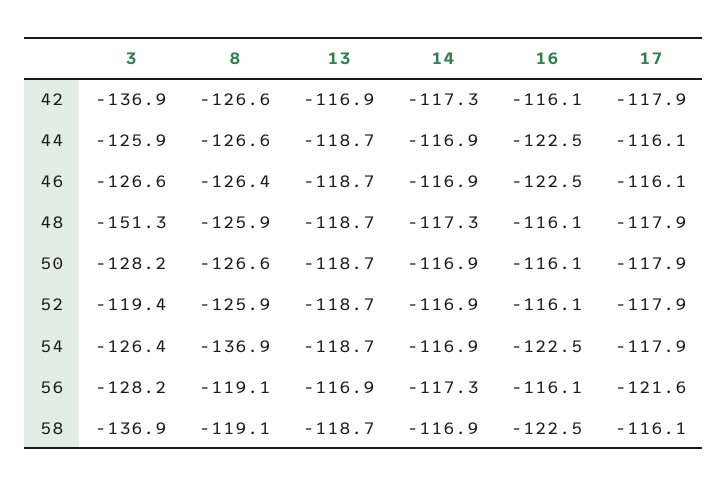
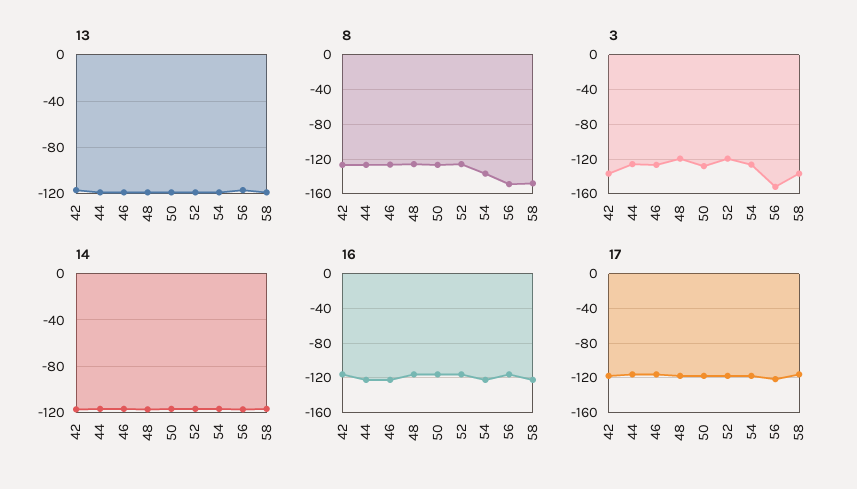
3, 48: -151.3 -> -120
3, 56: -128.2 -> -150
8, 56: -119.1 -> -150
8, 58: -119.1 -> -150

